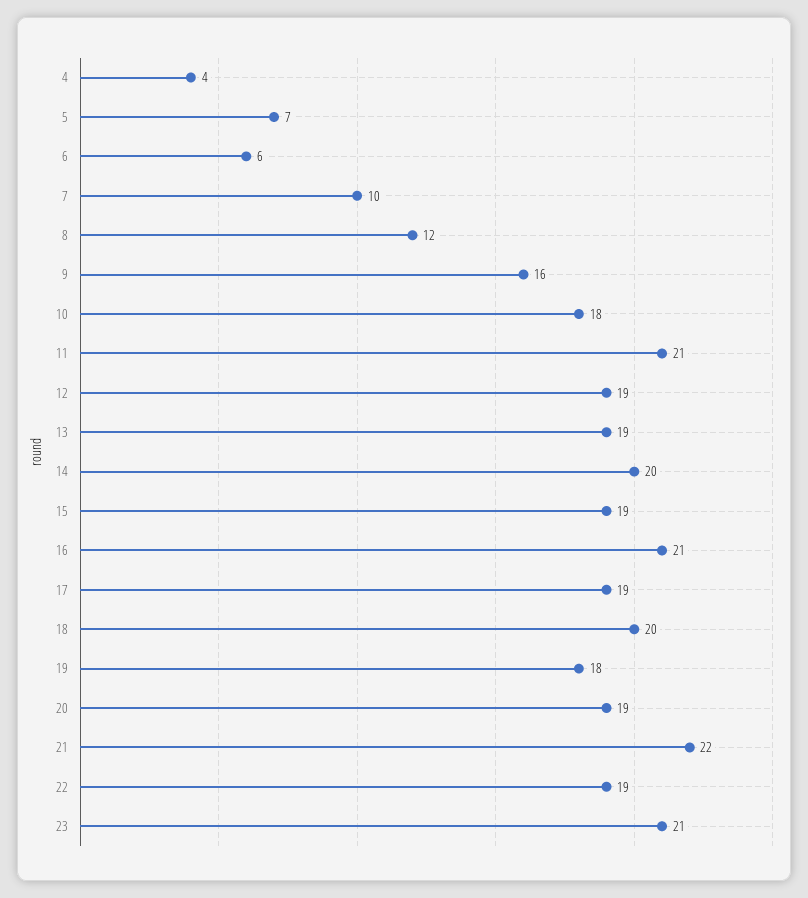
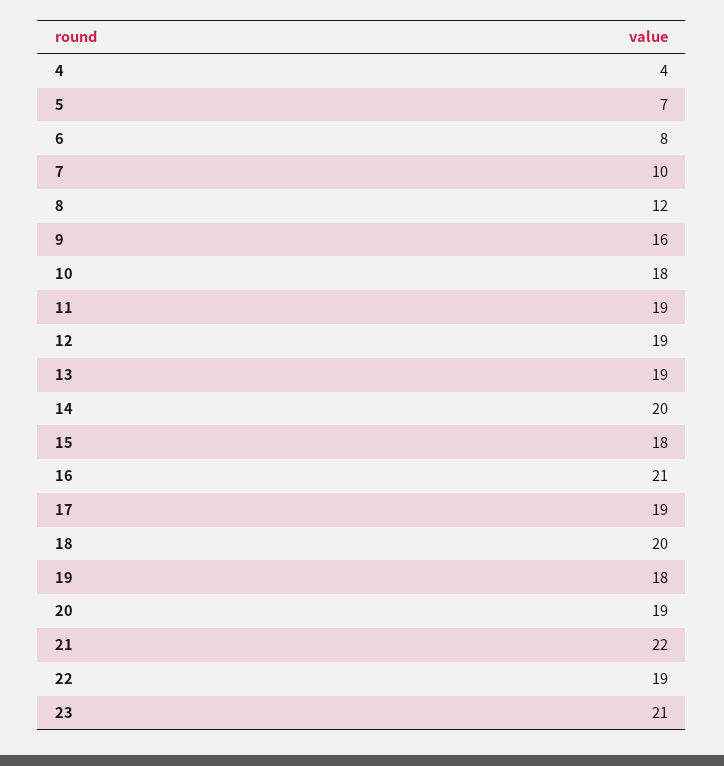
6: 6 -> 8
11: 21 -> 19
15: 19 -> 18

